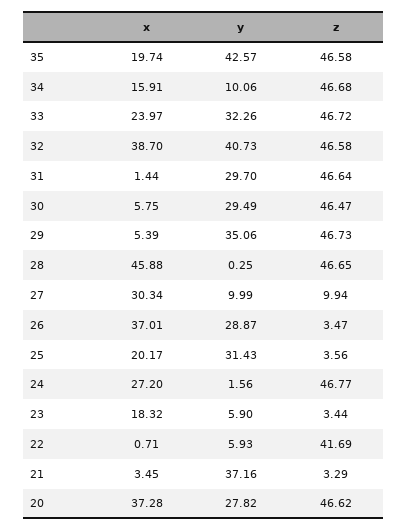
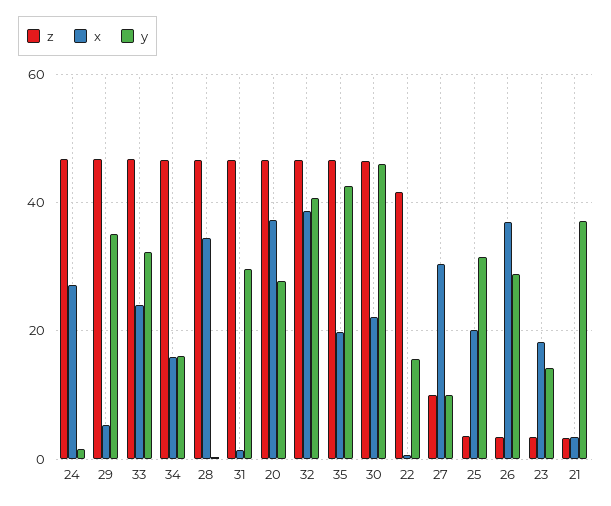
y, 34: 10.06 -> 16
x, 30: 5.75 -> 22
y, 30: 29.49 -> 46
x, 28: 45.88 -> 34
y, 23: 5.9 -> 14
y, 22: 5.93 -> 16

